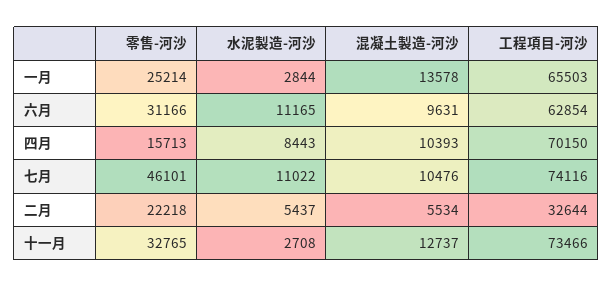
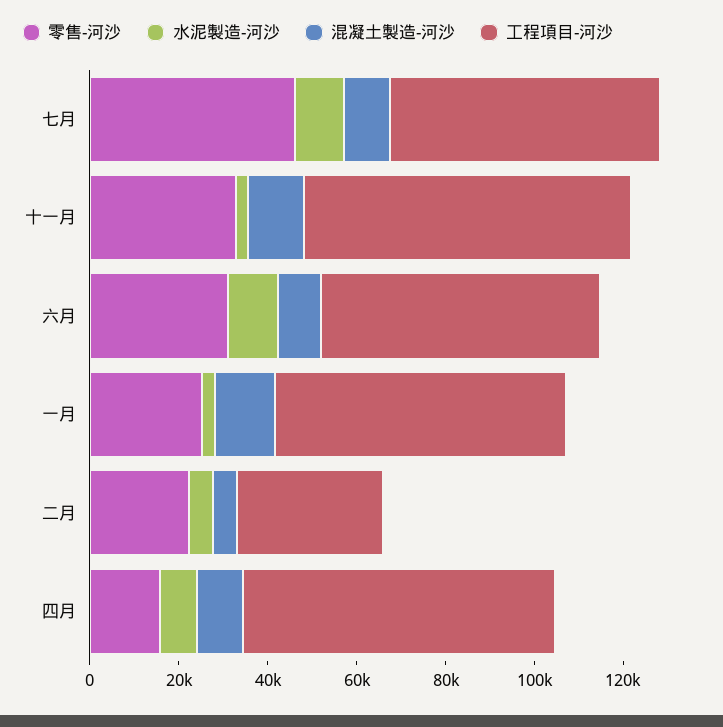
工程項目-河沙, 七月: 74116 -> 60000

